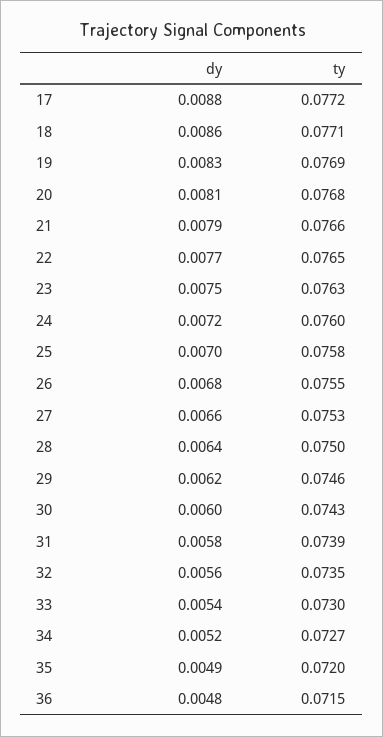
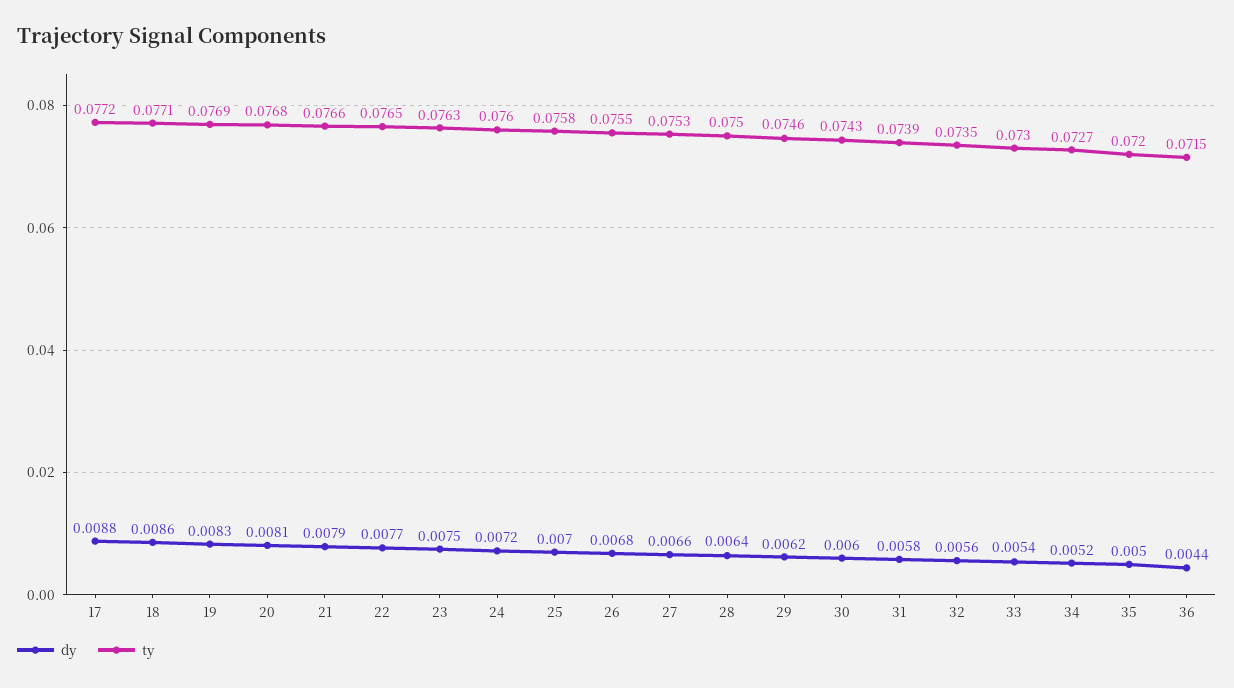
dy, 35: 0.0049 -> 0.005
dy, 36: 0.0048 -> 0.0044

